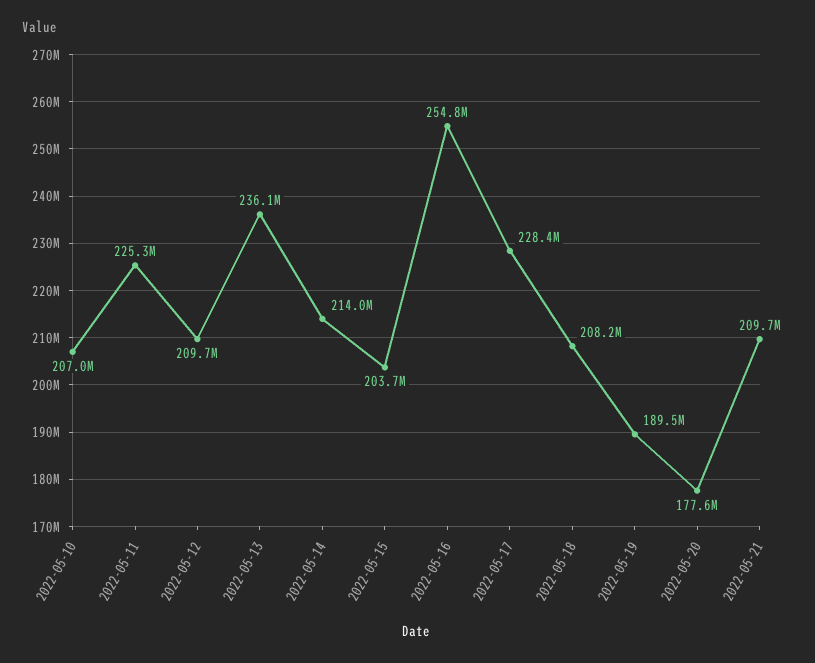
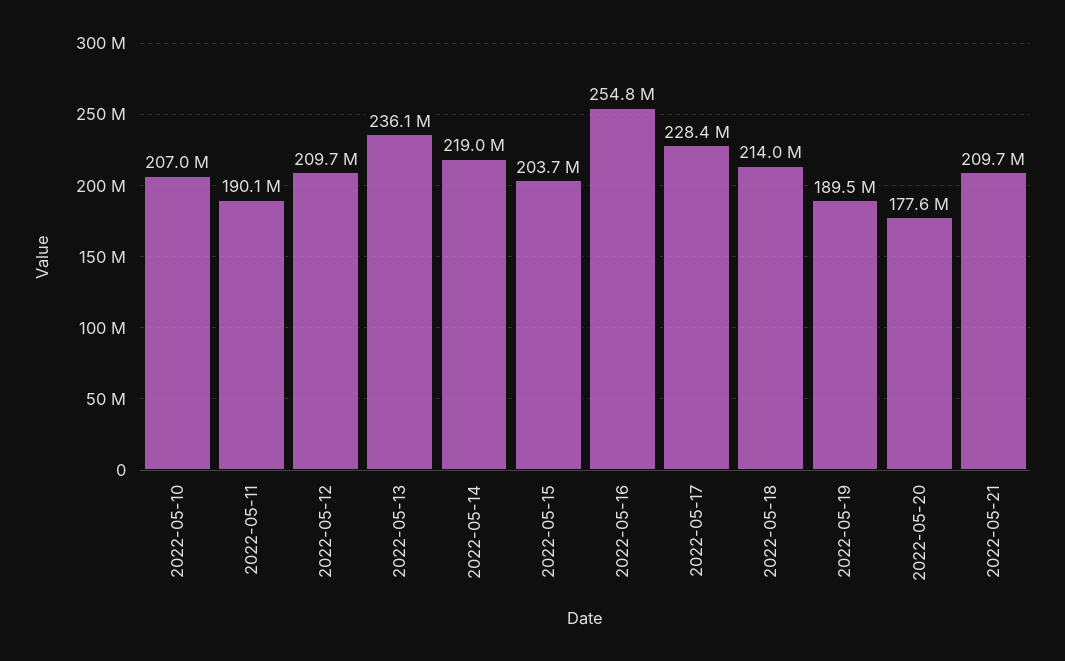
2022-05-11: 225300000 -> 190100000
2022-05-14: 214000000 -> 219000000
2022-05-18: 208200000 -> 214000000

